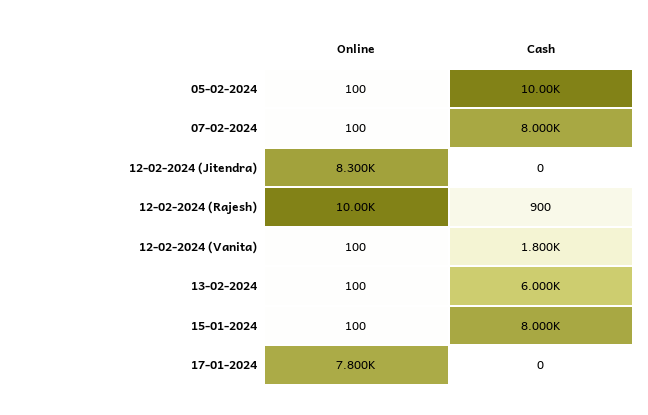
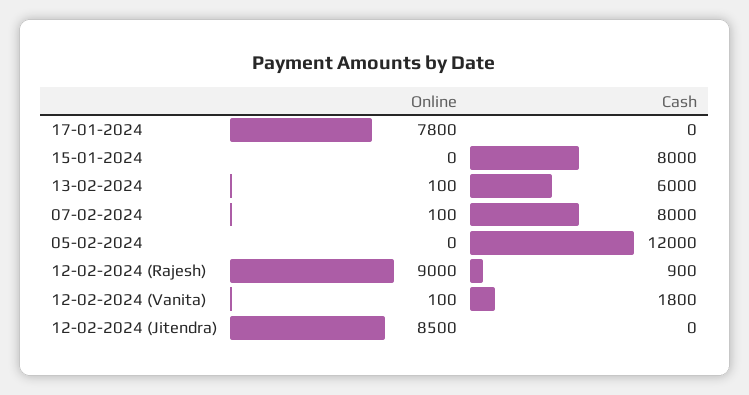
Online, 05-02-2024: 100 -> 0
Cash, 05-02-2024: 10000 -> 12000
Online, 12-02-2024 (Jitendra): 8300 -> 8500
Online, 12-02-2024 (Rajesh): 10000 -> 9000
Online, 15-01-2024: 100 -> 0

